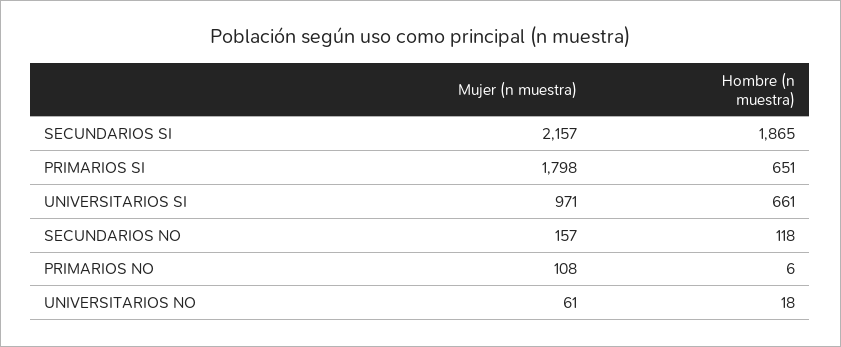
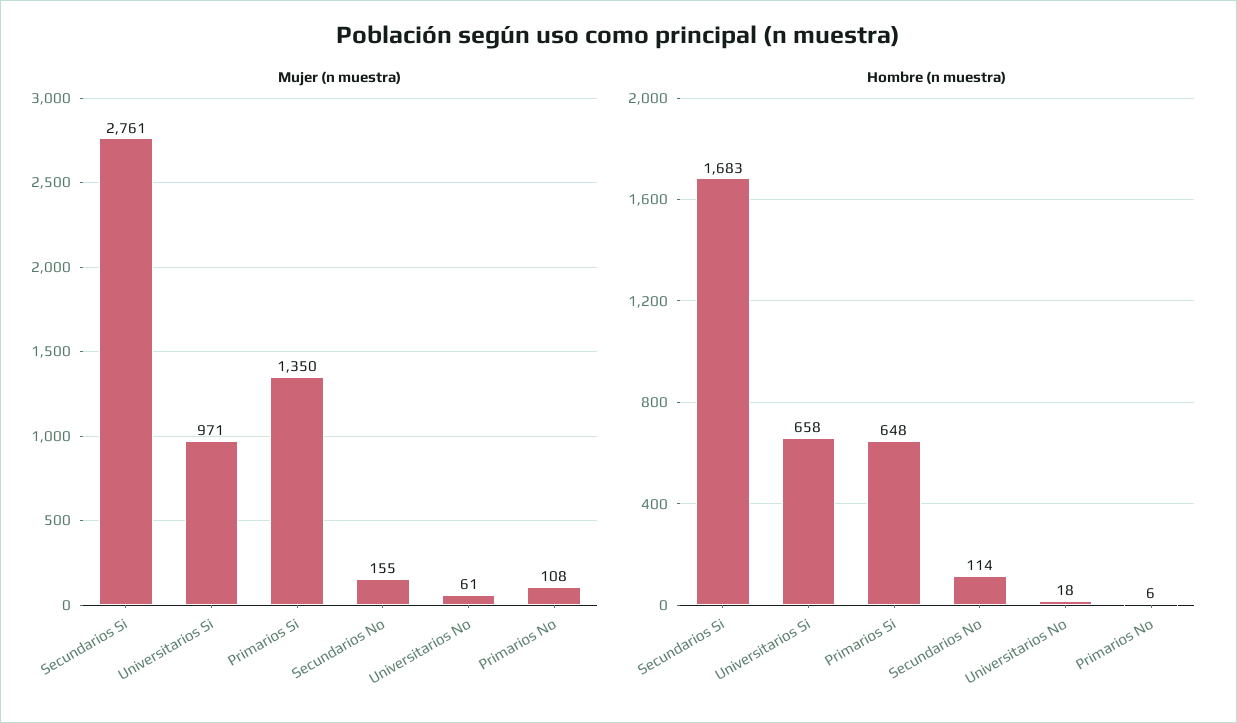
Mujer (n muestra), SECUNDARIOS SI: 2157 -> 2761
Hombre (n muestra), SECUNDARIOS SI: 1865 -> 1683
Mujer (n muestra), PRIMARIOS SI: 1798 -> 1350
Hombre (n muestra), PRIMARIOS SI: 651 -> 648
Hombre (n muestra), UNIVERSITARIOS SI: 661 -> 658
Mujer (n muestra), SECUNDARIOS NO: 157 -> 155
Hombre (n muestra), SECUNDARIOS NO: 118 -> 114

